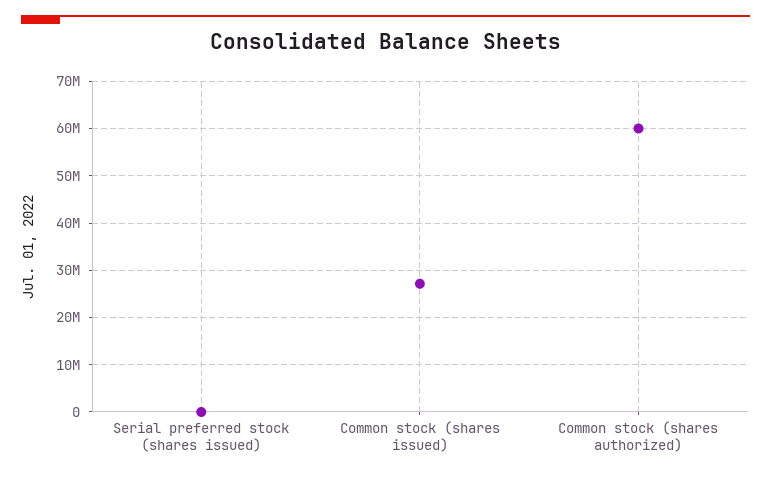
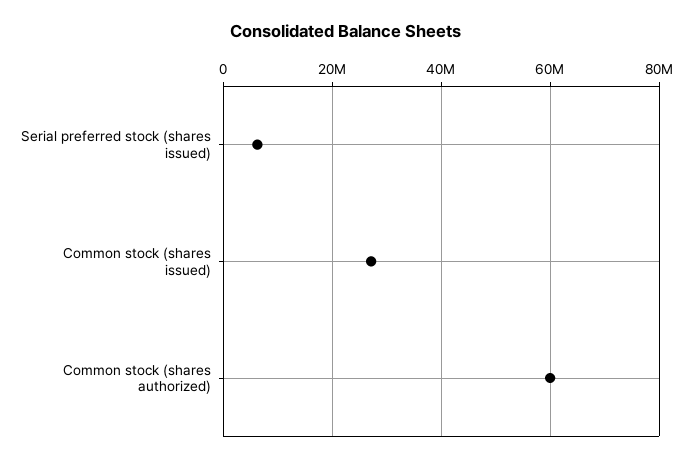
Serial preferred stock (shares issued): 0 -> 6000000

